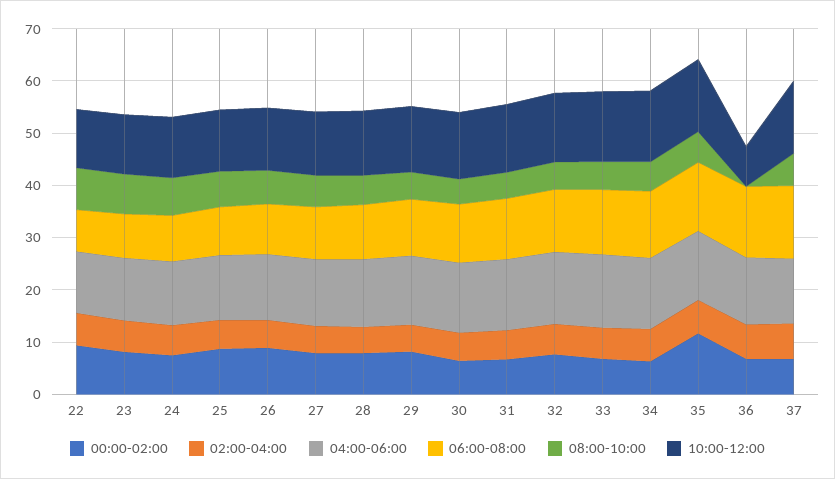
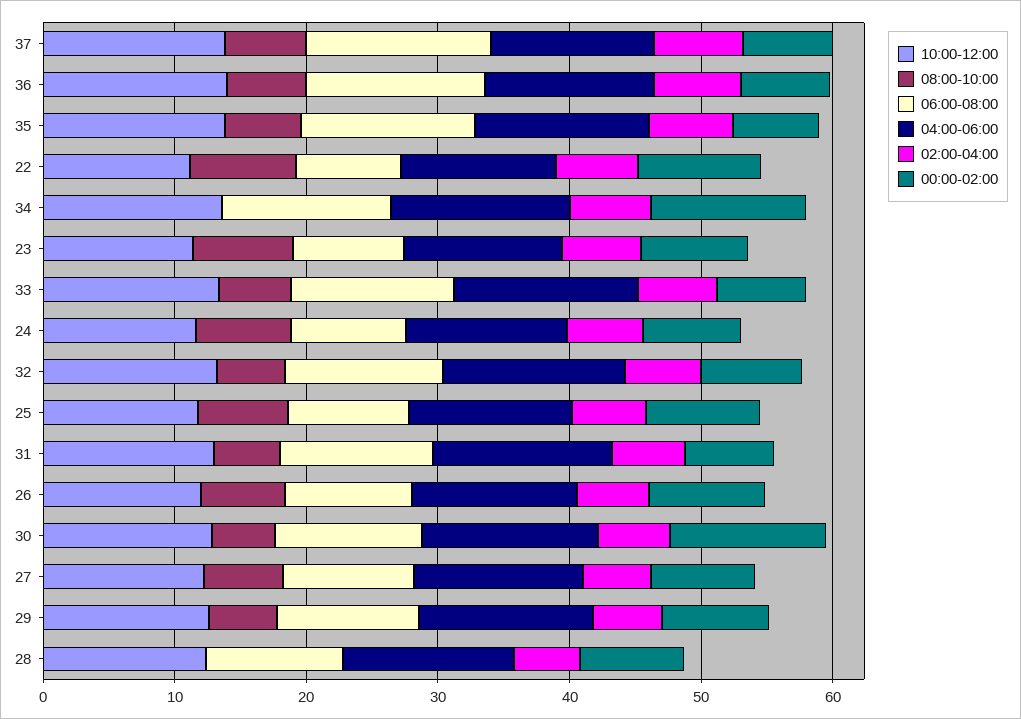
08:00-10:00, 28: 6 -> 0
00:00-02:00, 30: 6 -> 12
00:00-02:00, 34: 6 -> 12
08:00-10:00, 34: 6 -> 0
00:00-02:00, 35: 12 -> 6
08:00-10:00, 36: 0 -> 6
10:00-12:00, 36: 8 -> 14

